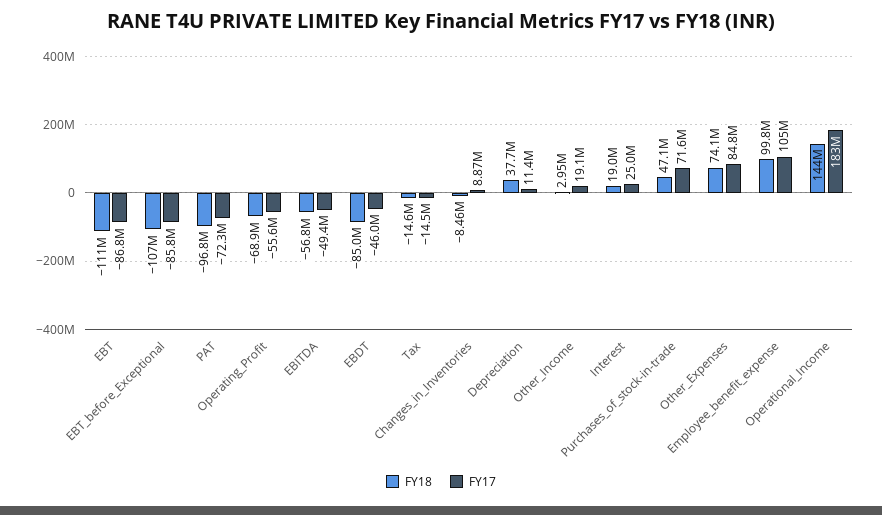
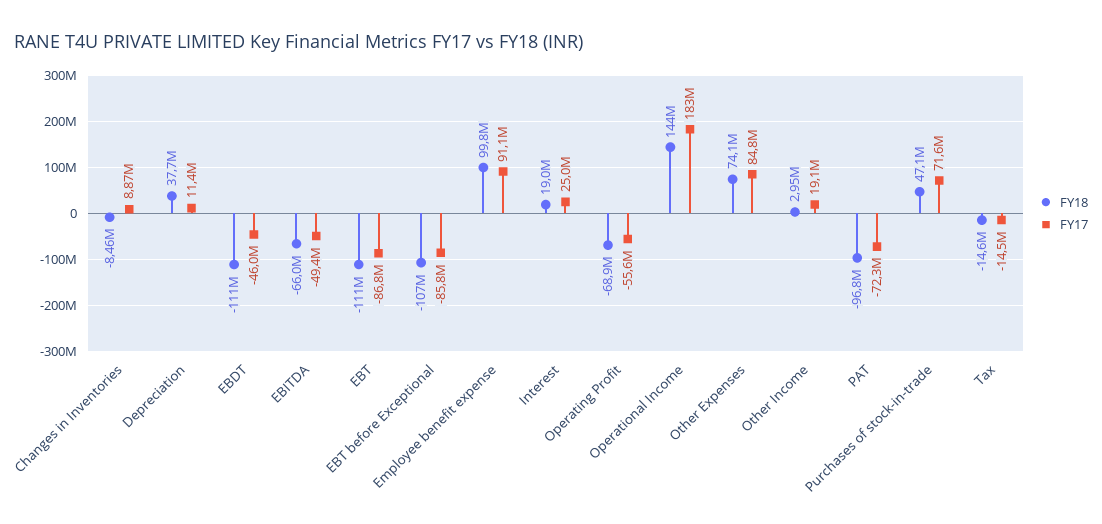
FY18, EBITDA: -56800000 -> -66000000
FY18, EBDT: -85000000 -> -111000000
FY17, Employee_benefit_expense: 105000000 -> 91100000

